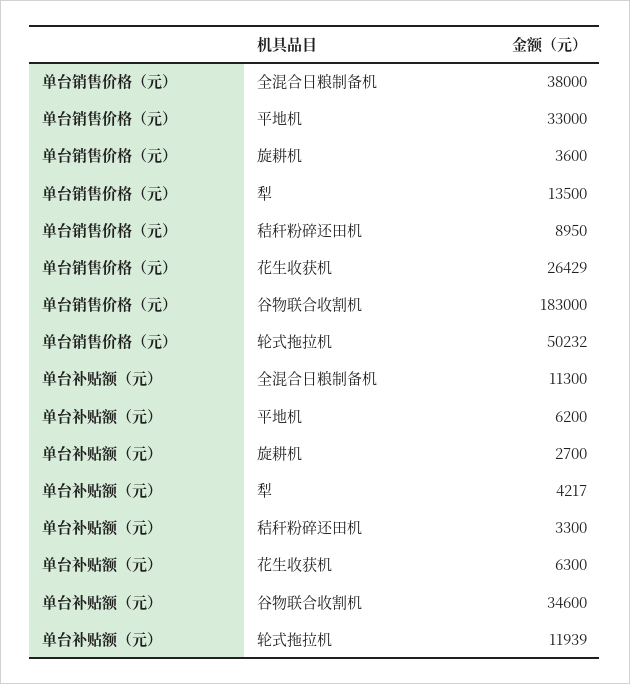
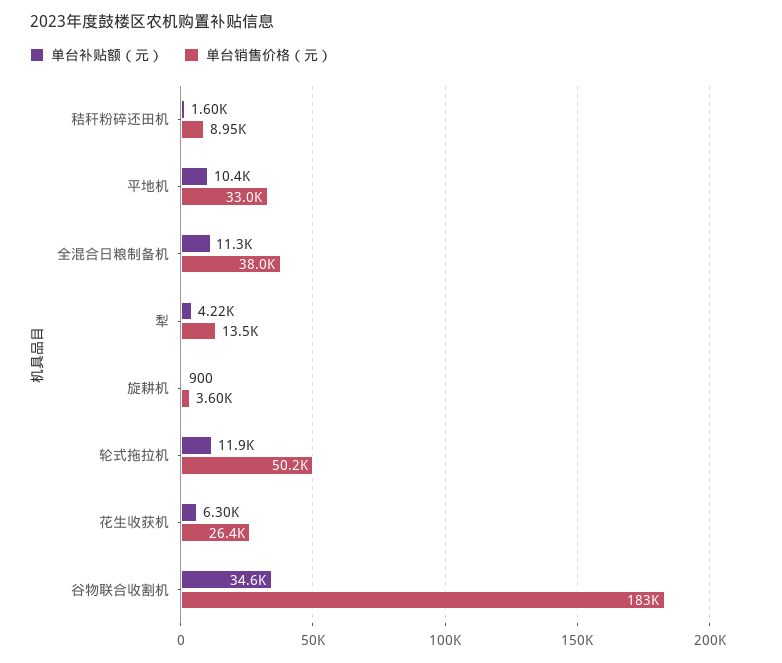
单台补贴额（元）, 平地机: 6200 -> 10400
单台补贴额（元）, 旋耕机: 2700 -> 900
单台补贴额（元）, 秸秆粉碎还田机: 3300 -> 1600

